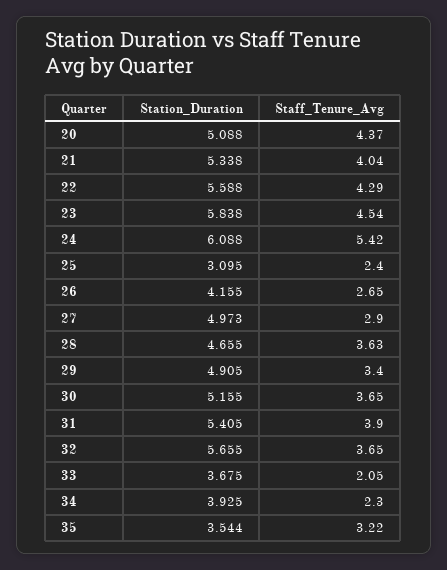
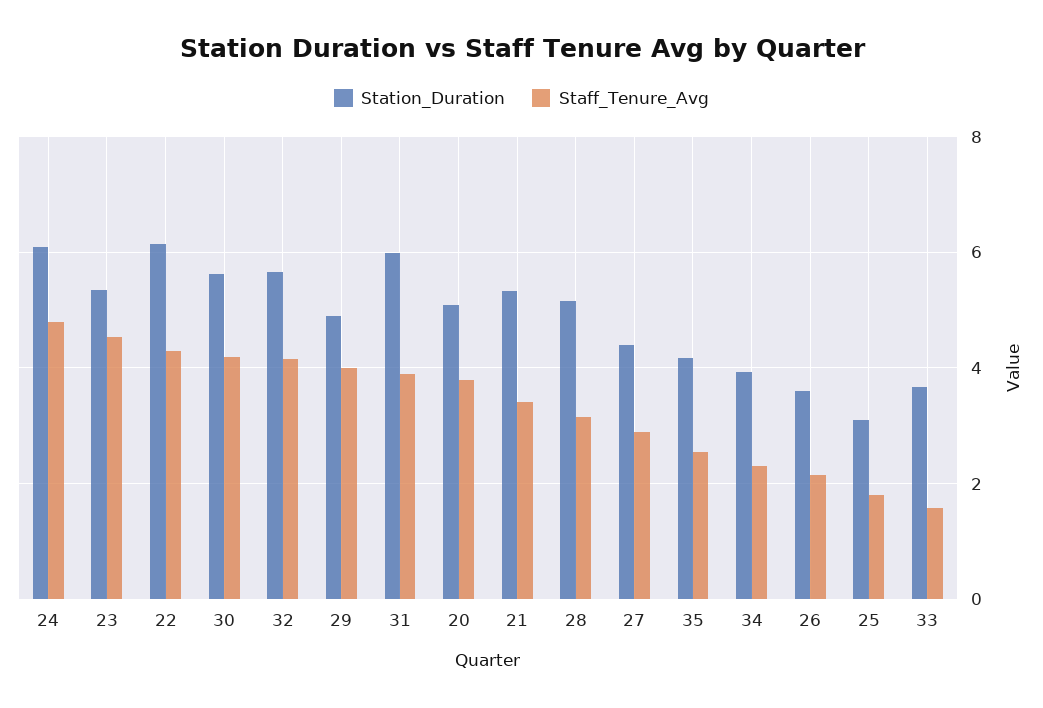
Staff_Tenure_Avg, 20: 4.37 -> 3.8
Staff_Tenure_Avg, 21: 4.04 -> 3.4
Station_Duration, 22: 5.588 -> 6.2
Station_Duration, 23: 5.838 -> 5.4
Staff_Tenure_Avg, 24: 5.42 -> 4.8
Staff_Tenure_Avg, 25: 2.4 -> 1.8
Station_Duration, 26: 4.155 -> 3.6
Staff_Tenure_Avg, 26: 2.65 -> 2.2
Station_Duration, 27: 4.973 -> 4.4
Station_Duration, 28: 4.655 -> 5.2
Staff_Tenure_Avg, 28: 3.63 -> 3.2
Staff_Tenure_Avg, 29: 3.4 -> 4
Station_Duration, 30: 5.155 -> 5.6
Staff_Tenure_Avg, 30: 3.65 -> 4.2
Station_Duration, 31: 5.405 -> 6
Staff_Tenure_Avg, 32: 3.65 -> 4.2
Staff_Tenure_Avg, 33: 2.05 -> 1.6
Station_Duration, 35: 3.544 -> 4.2
Staff_Tenure_Avg, 35: 3.22 -> 2.6

